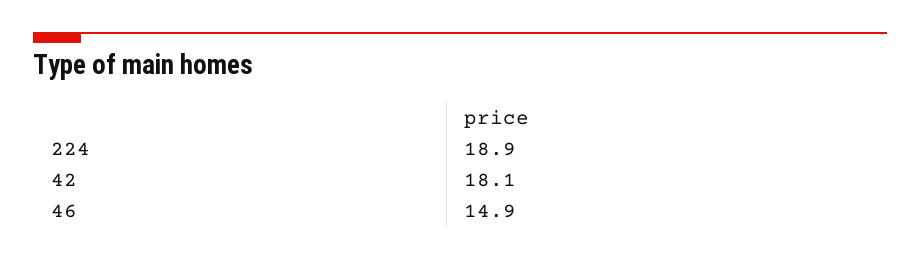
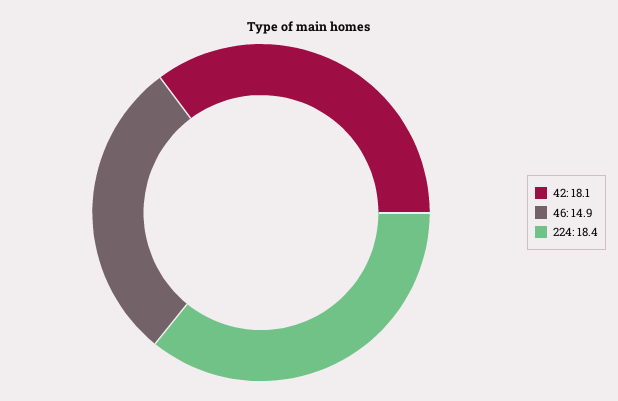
224: 18.9 -> 18.4

